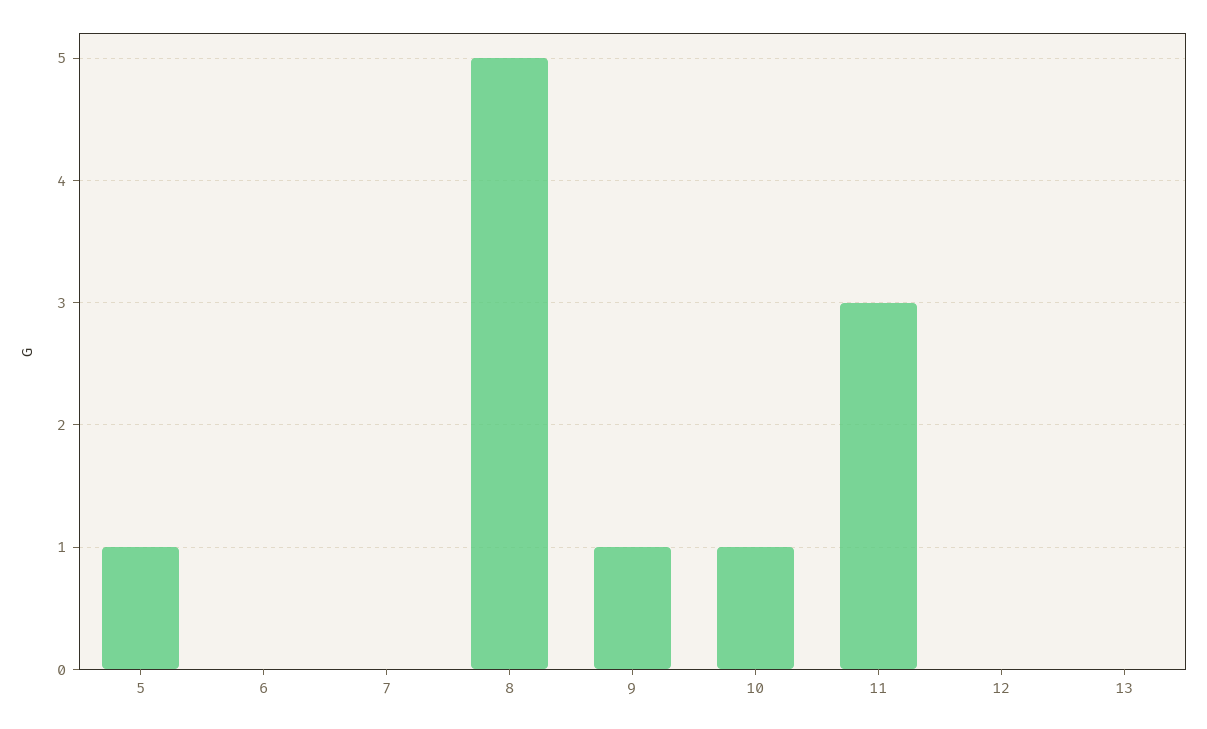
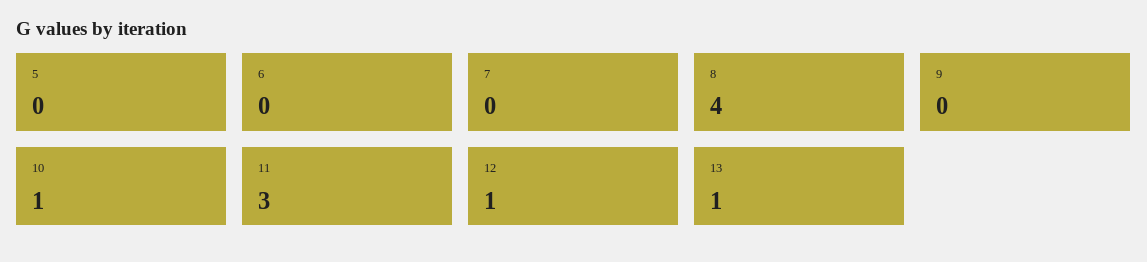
5: 1 -> 0
8: 5 -> 4
9: 1 -> 0
12: 0 -> 1
13: 0 -> 1

